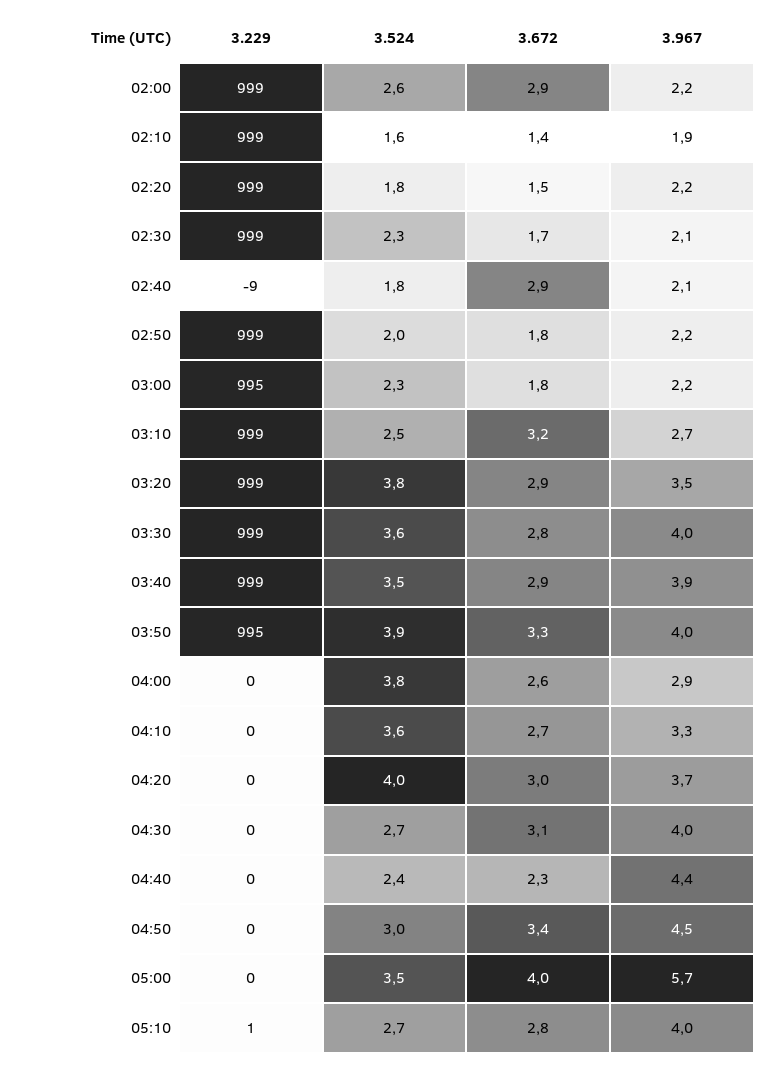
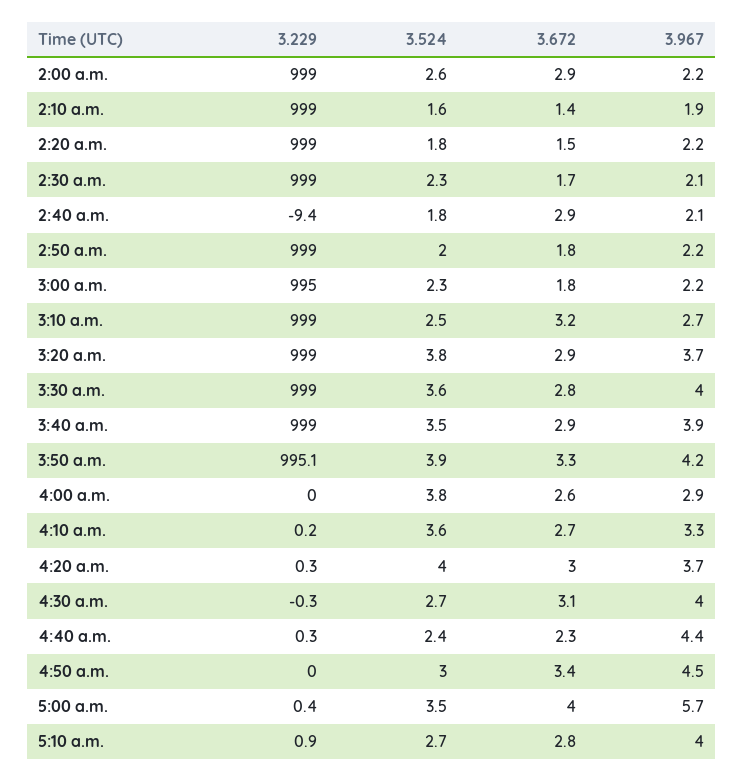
3.967, 03:20: 3.5 -> 3.7
3.967, 03:50: 4 -> 4.2

